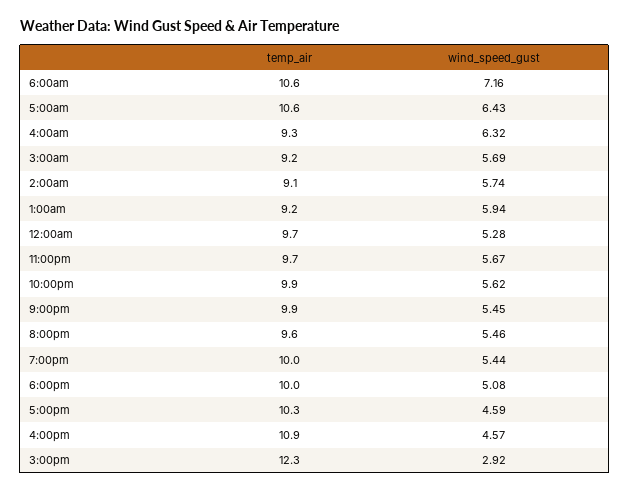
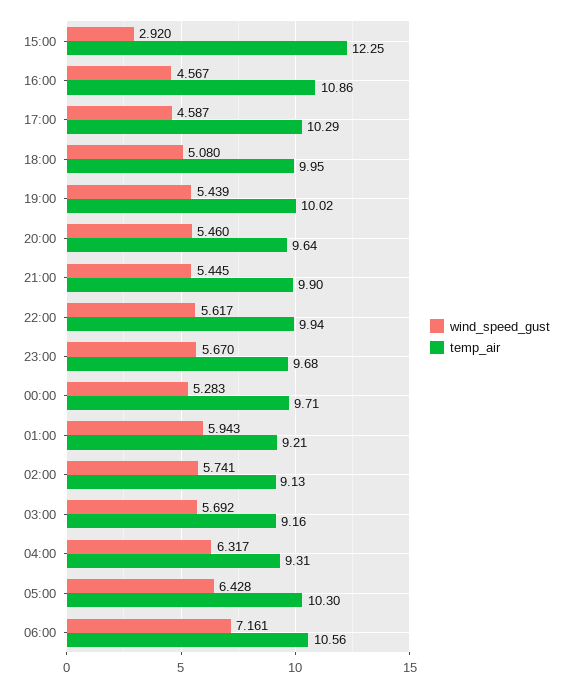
temp_air, 5:00am: 10.6 -> 10.3

